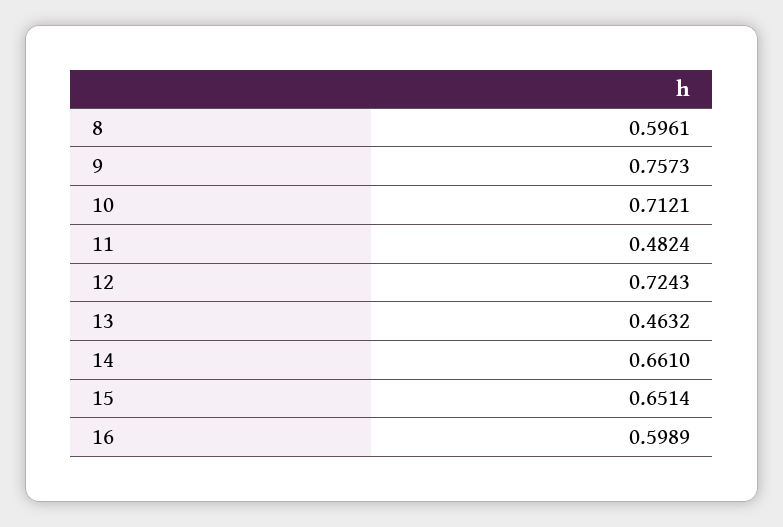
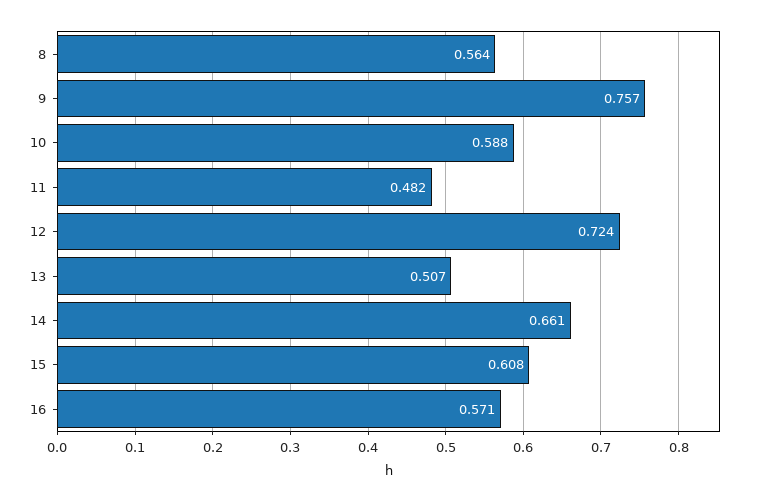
8: 0.5961 -> 0.564
10: 0.7121 -> 0.588
13: 0.4632 -> 0.507
15: 0.6514 -> 0.608
16: 0.5989 -> 0.571

